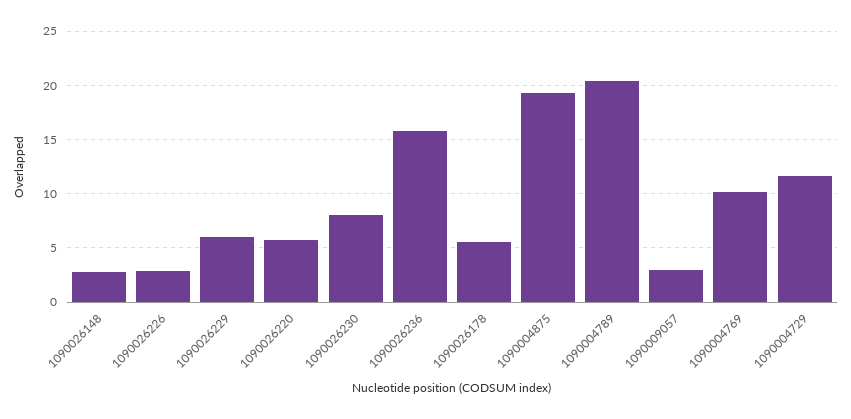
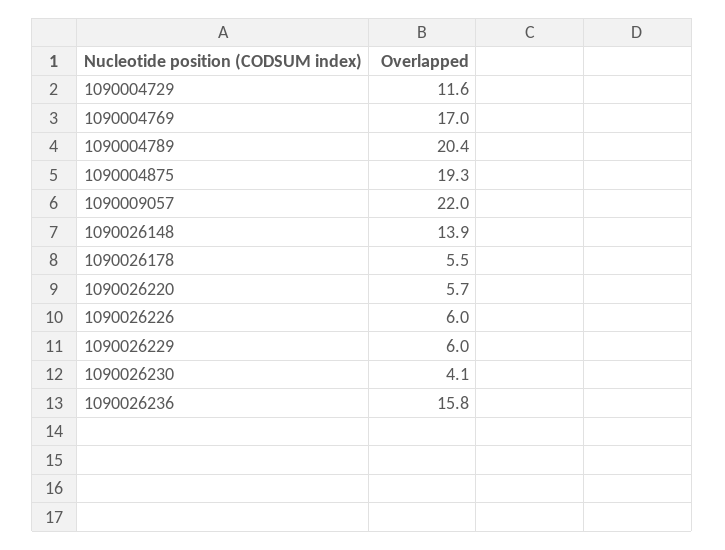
1090026148: 3 -> 13.9
1090026226: 3 -> 6
1090026230: 8 -> 4.1
1090009057: 3 -> 22
1090004769: 10 -> 17

